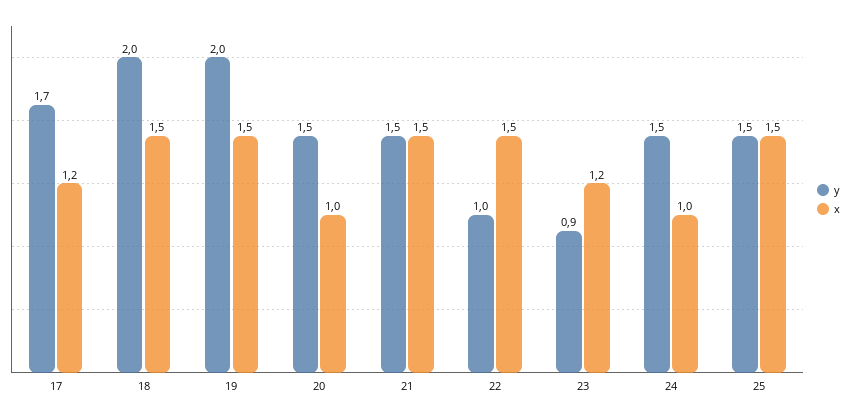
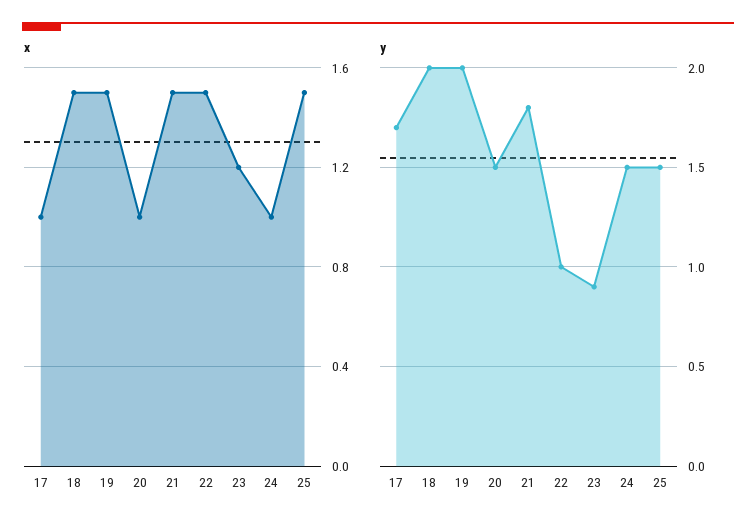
x, 17: 1.2 -> 1
y, 21: 1.5 -> 1.8

